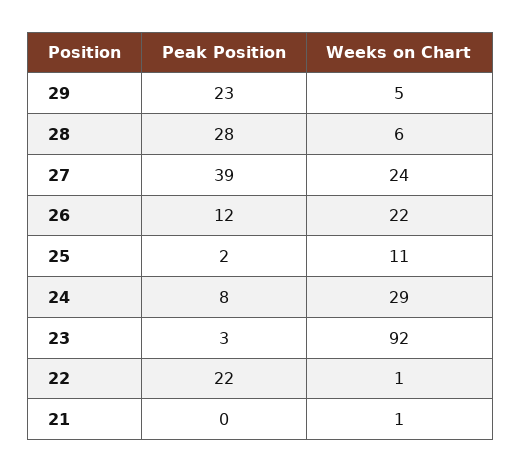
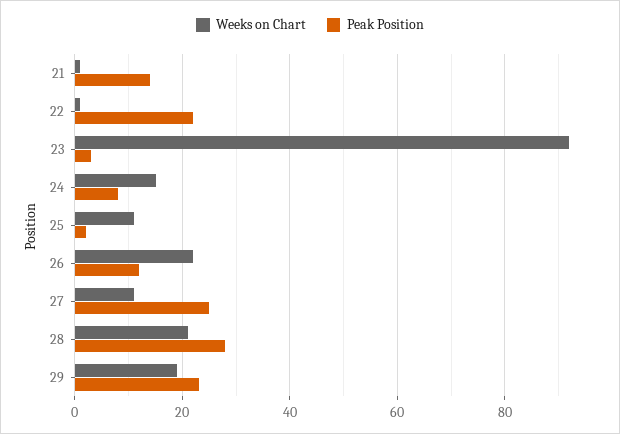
Weeks on Chart, 29: 5 -> 20
Weeks on Chart, 28: 6 -> 20
Peak Position, 27: 39 -> 25
Weeks on Chart, 27: 24 -> 10
Weeks on Chart, 24: 29 -> 15
Peak Position, 21: 0 -> 15

